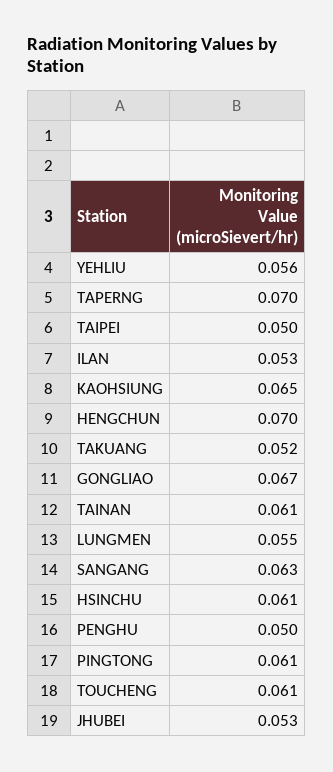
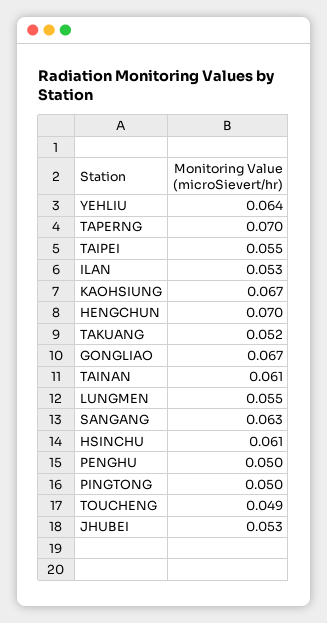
YEHLIU: 0.056 -> 0.064
TAIPEI: 0.05 -> 0.055
KAOHSIUNG: 0.065 -> 0.067
PINGTONG: 0.061 -> 0.05
TOUCHENG: 0.061 -> 0.049

